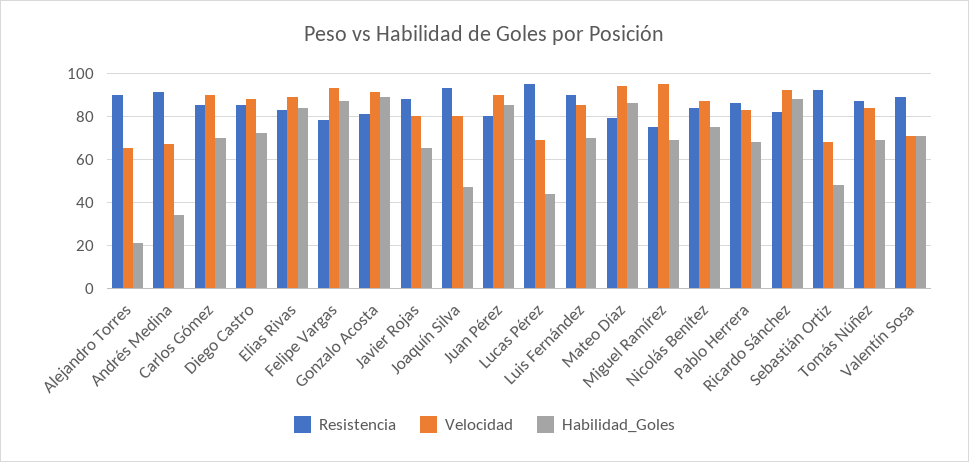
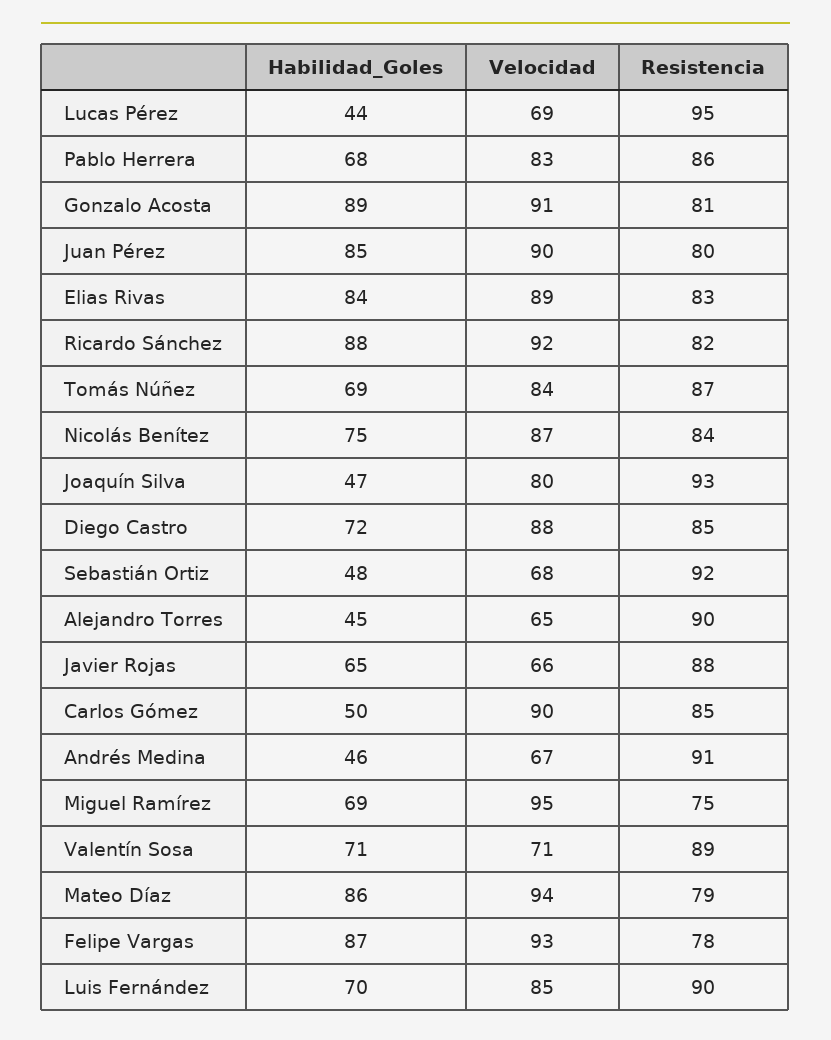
Habilidad_Goles, Alejandro Torres: 20 -> 45
Habilidad_Goles, Andrés Medina: 35 -> 46
Habilidad_Goles, Carlos Gómez: 70 -> 50
Velocidad, Javier Rojas: 80 -> 66

